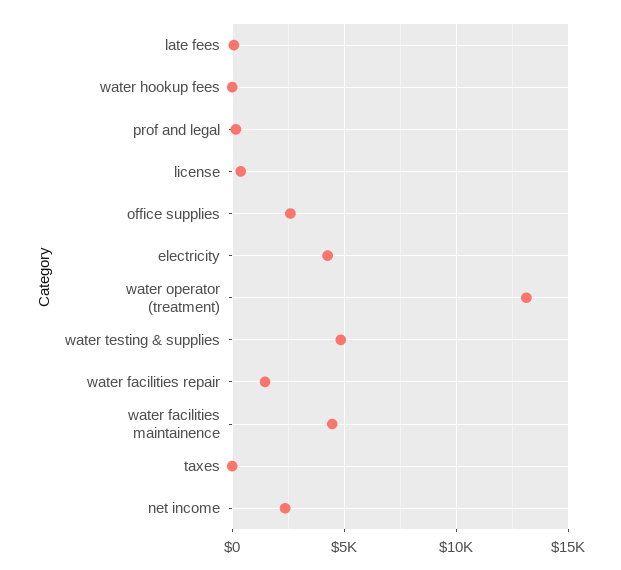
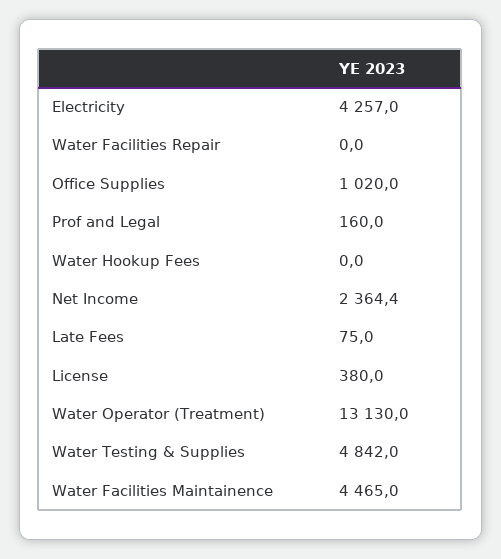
office supplies: 2500 -> 1020
water facilities repair: 1500 -> 0
taxes: 0 -> none

